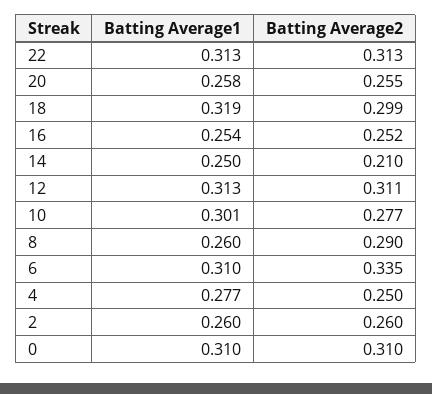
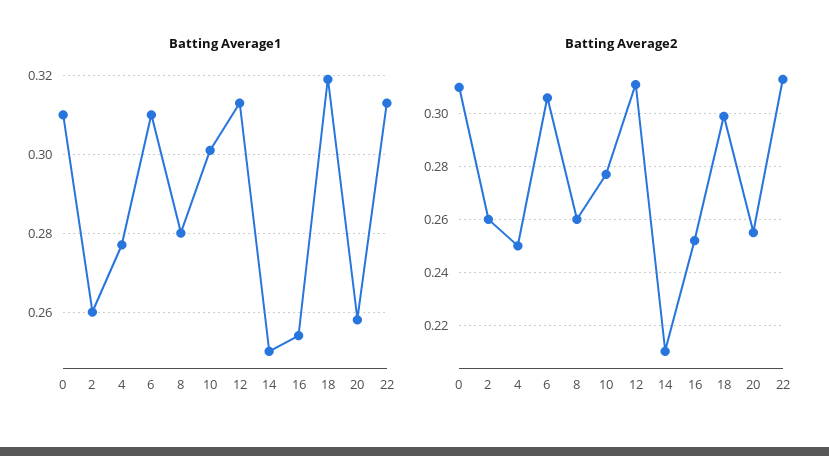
Batting Average1, 8: 0.26 -> 0.28
Batting Average2, 8: 0.29 -> 0.26
Batting Average2, 6: 0.335 -> 0.305

